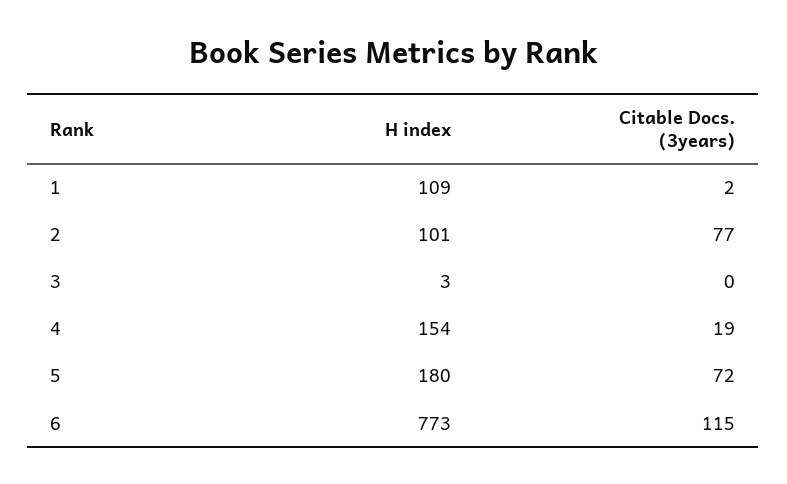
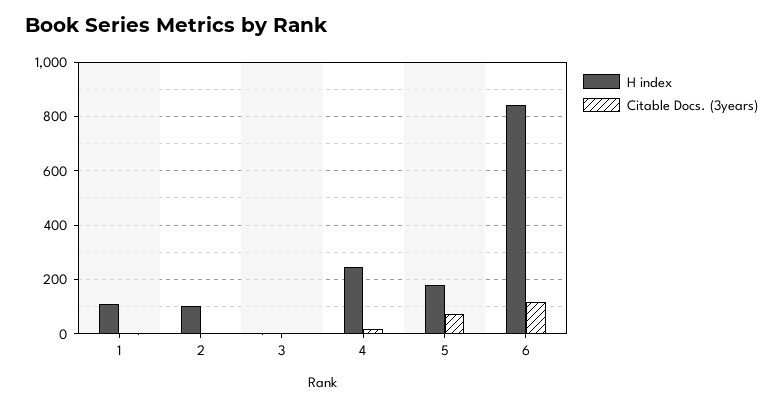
Citable Docs. (3years), 2: 77 -> 0
H index, 4: 154 -> 250
H index, 6: 773 -> 850

